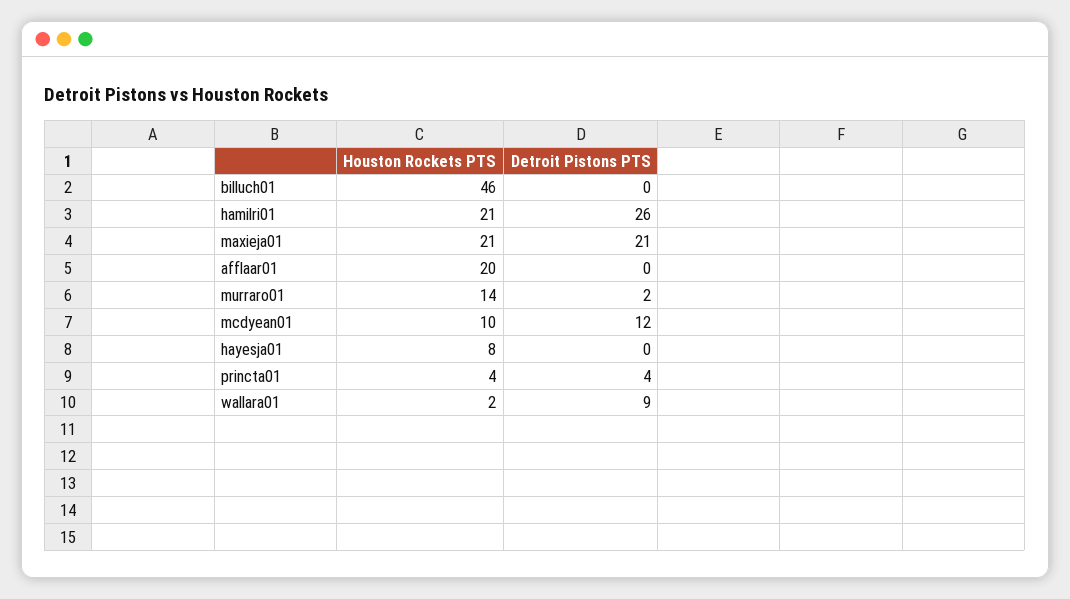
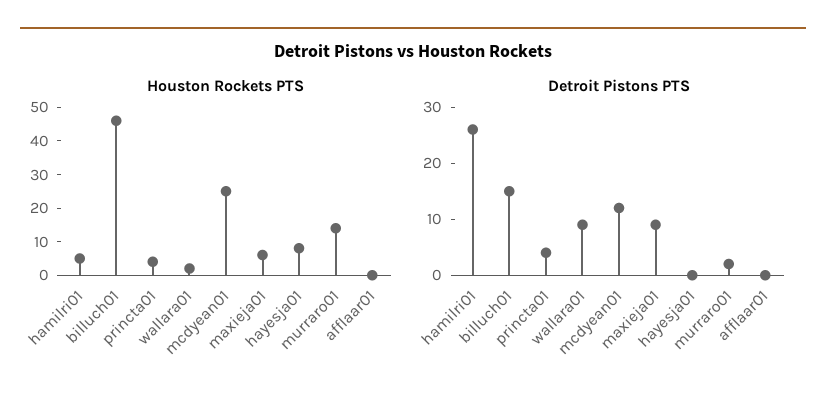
Detroit Pistons PTS, billuch01: 0 -> 15
Houston Rockets PTS, hamilri01: 21 -> 5
Houston Rockets PTS, maxieja01: 21 -> 5
Detroit Pistons PTS, maxieja01: 21 -> 10
Houston Rockets PTS, afflaar01: 20 -> 0
Houston Rockets PTS, mcdyean01: 10 -> 25

